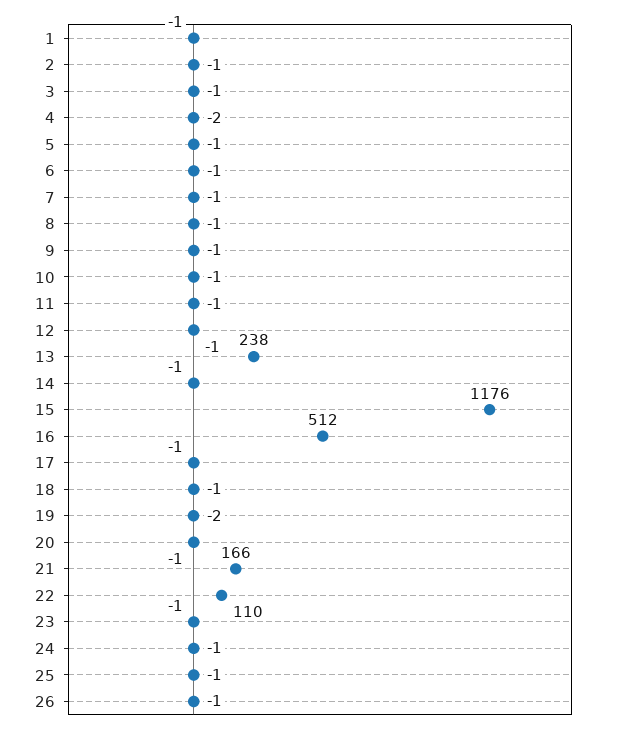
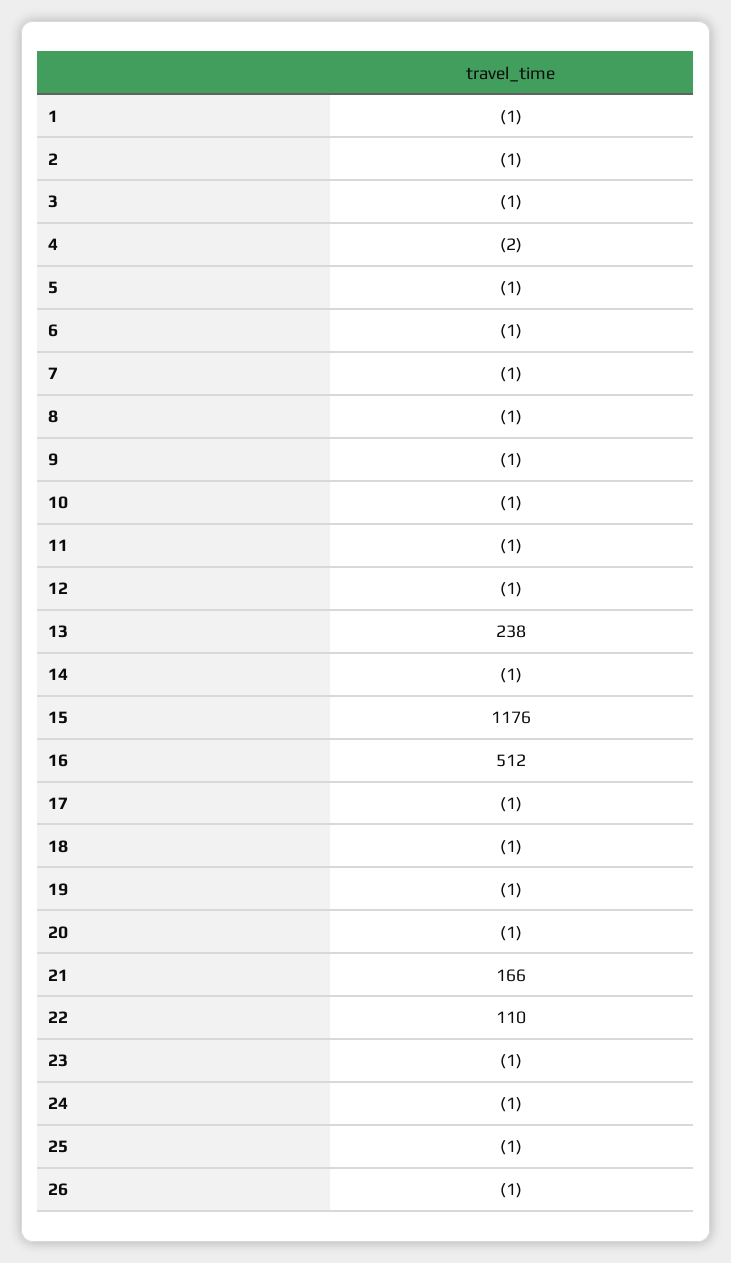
19: -2 -> -1

